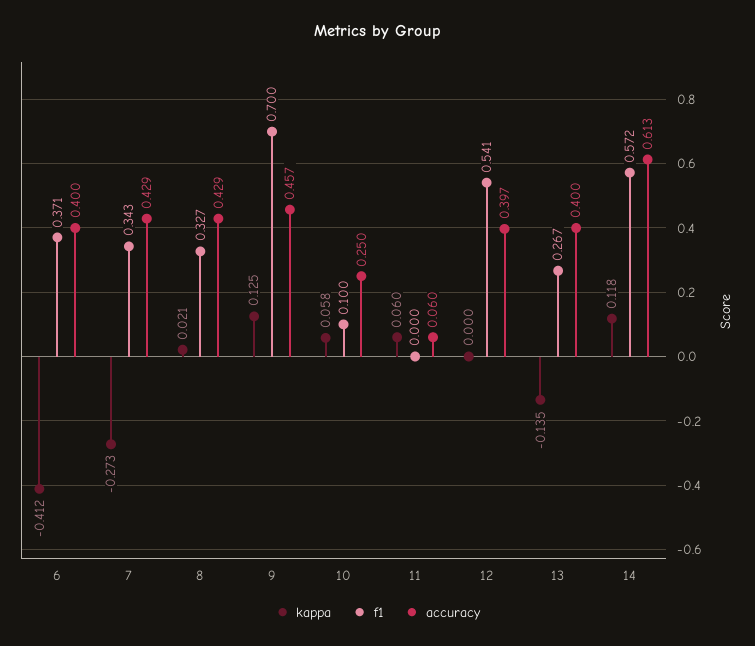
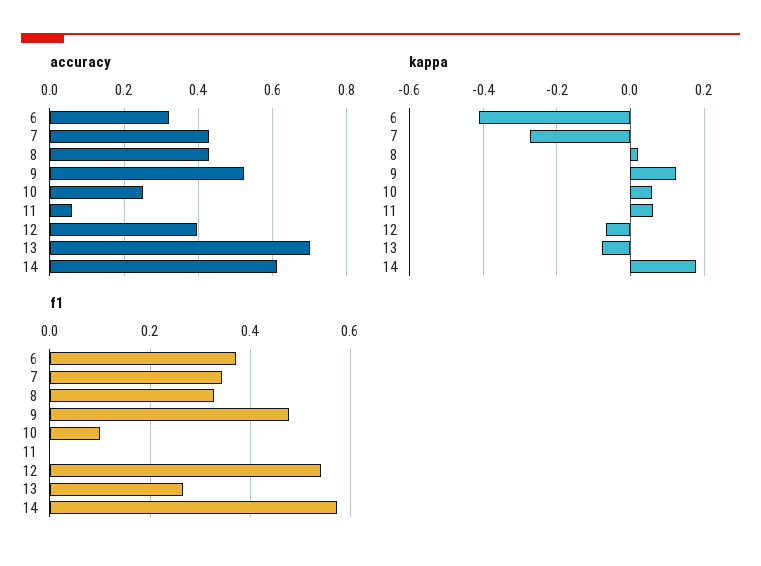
accuracy, 6: 0.4 -> 0.32
f1, 9: 0.7 -> 0.48
accuracy, 9: 0.457 -> 0.52
kappa, 12: 0 -> -0.06
kappa, 13: -0.135 -> -0.08
accuracy, 13: 0.4 -> 0.7
kappa, 14: 0.118 -> 0.18

